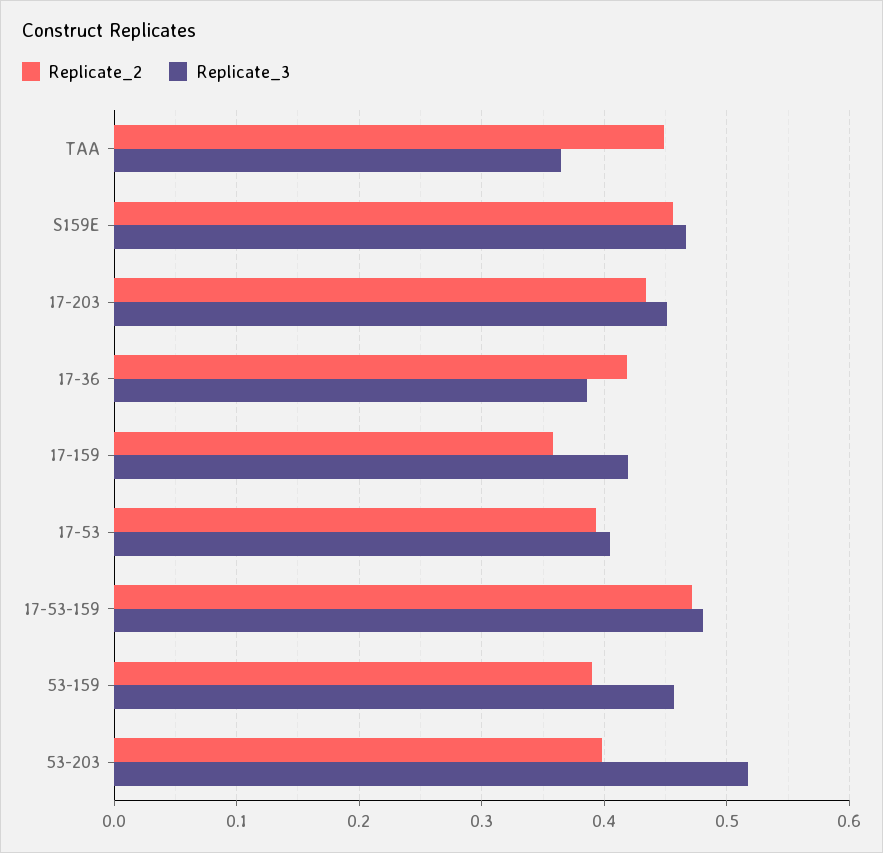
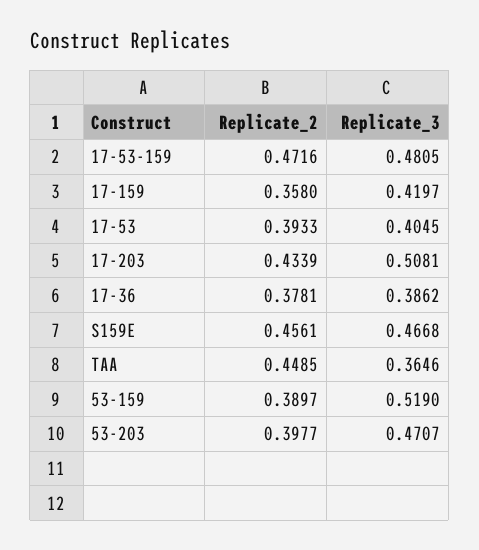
Replicate_3, 17-203: 0.45 -> 0.5081
Replicate_2, 17-36: 0.42 -> 0.3781
Replicate_3, 53-159: 0.46 -> 0.519
Replicate_3, 53-203: 0.52 -> 0.4707

